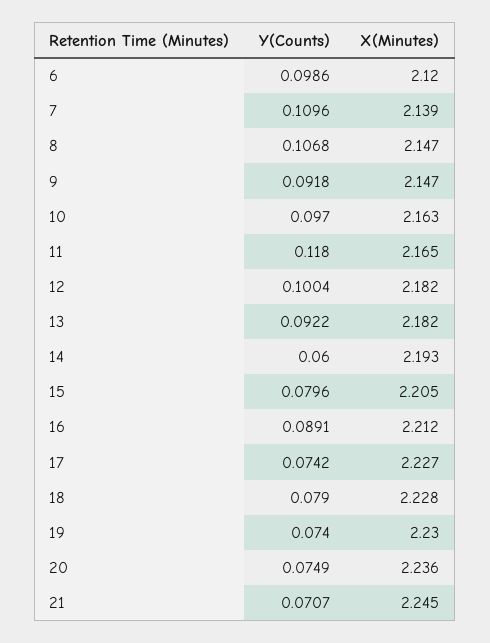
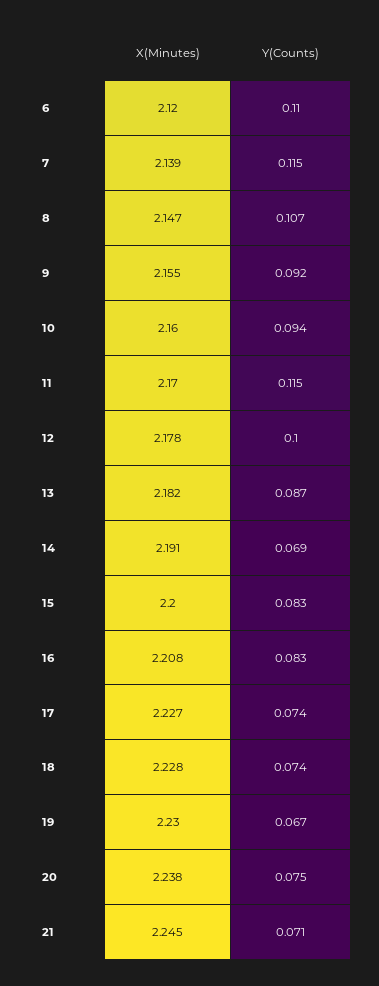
Y(Counts), 6: 0.0986 -> 0.11
Y(Counts), 7: 0.1096 -> 0.115
X(Minutes), 9: 2.147 -> 2.155
Y(Counts), 10: 0.097 -> 0.094
X(Minutes), 10: 2.163 -> 2.16
Y(Counts), 11: 0.118 -> 0.115
X(Minutes), 11: 2.165 -> 2.17
X(Minutes), 12: 2.182 -> 2.178
Y(Counts), 13: 0.0922 -> 0.087
Y(Counts), 14: 0.06 -> 0.069
X(Minutes), 14: 2.193 -> 2.191
Y(Counts), 15: 0.0796 -> 0.083
X(Minutes), 15: 2.205 -> 2.2
Y(Counts), 16: 0.0891 -> 0.083
X(Minutes), 16: 2.212 -> 2.208
Y(Counts), 18: 0.079 -> 0.074
Y(Counts), 19: 0.074 -> 0.067
X(Minutes), 20: 2.236 -> 2.238

